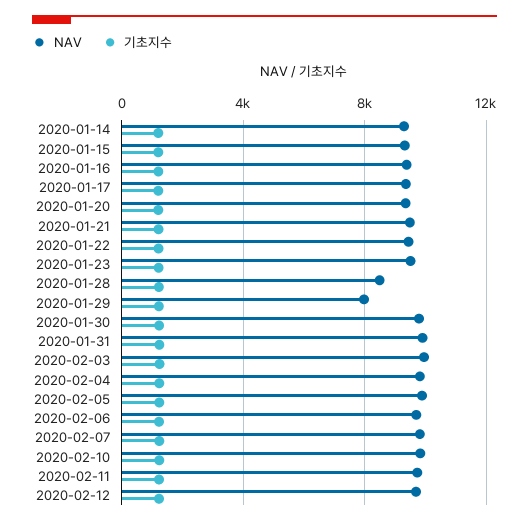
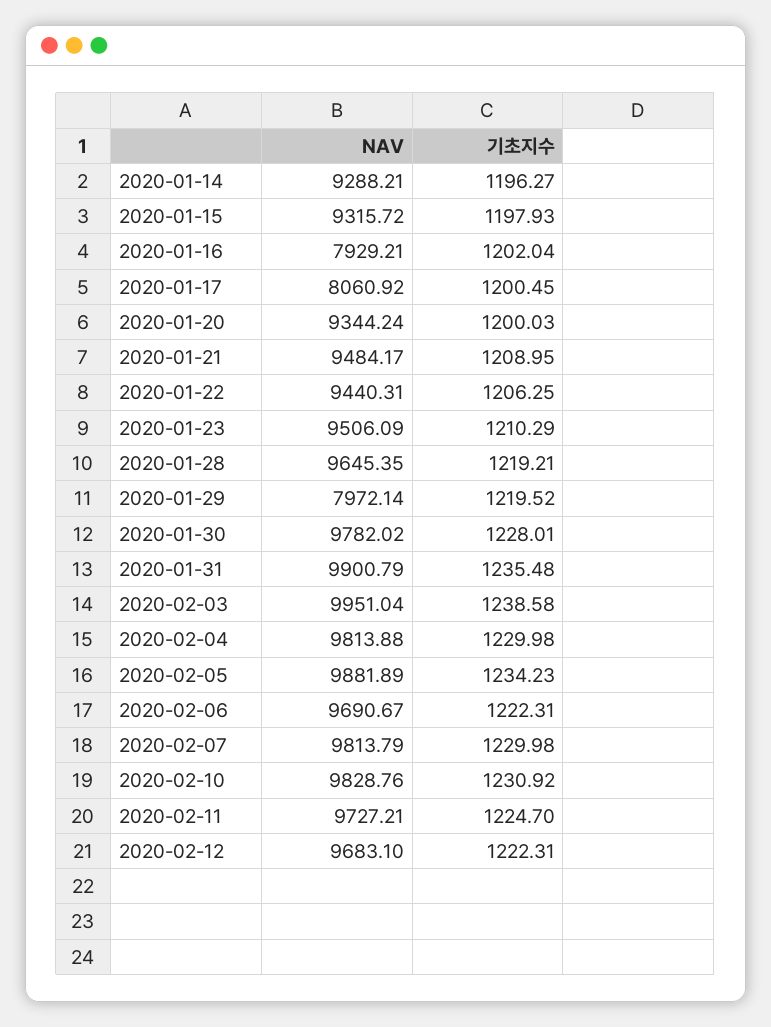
NAV, 2020-01-16: 9500 -> 7929.21
NAV, 2020-01-17: 9500 -> 8060.92
NAV, 2020-01-28: 8500 -> 9645.35

